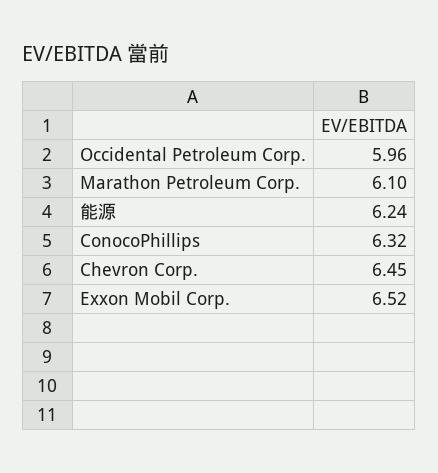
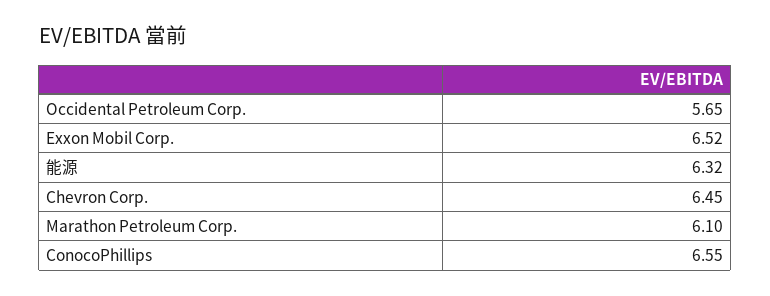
Occidental Petroleum Corp.: 5.96 -> 5.65
能源: 6.24 -> 6.32
ConocoPhillips: 6.32 -> 6.55

